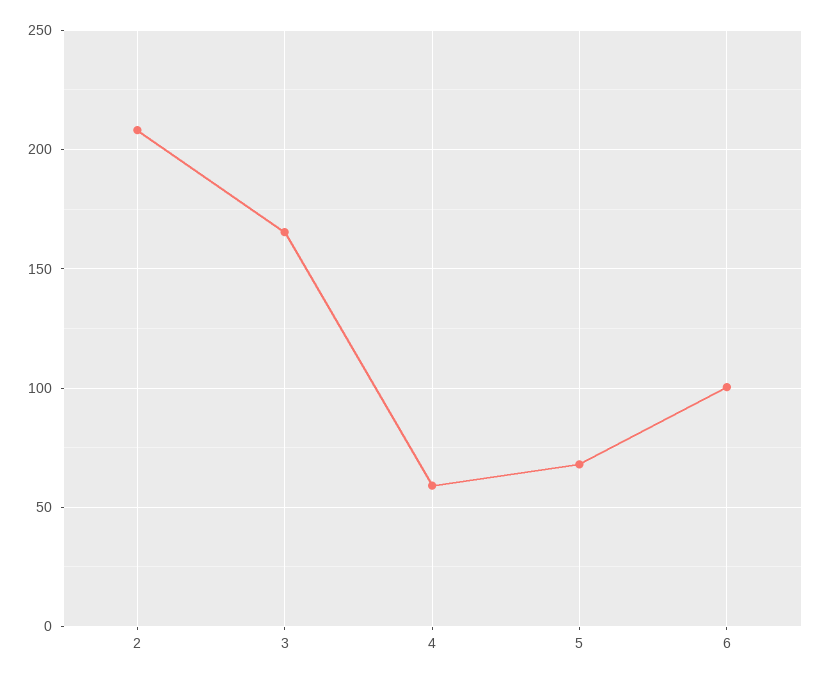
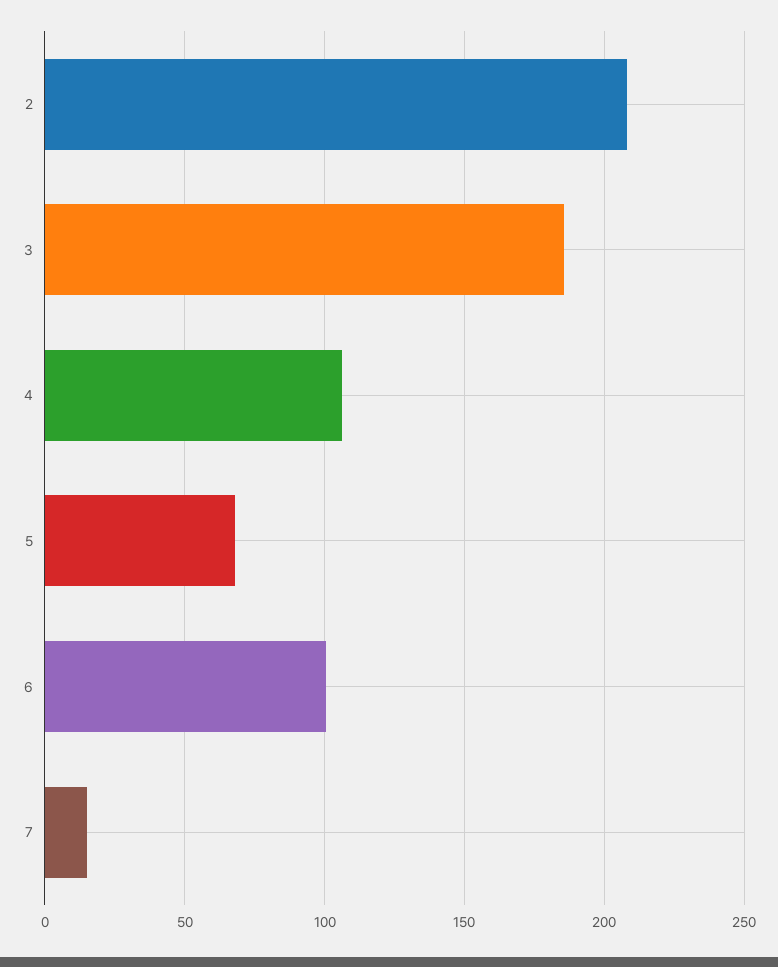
3: 165 -> 185
4: 60 -> 105
7: none -> 15

